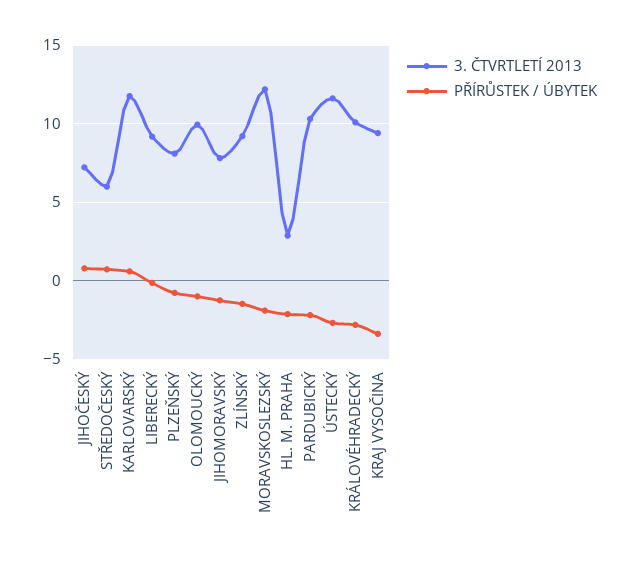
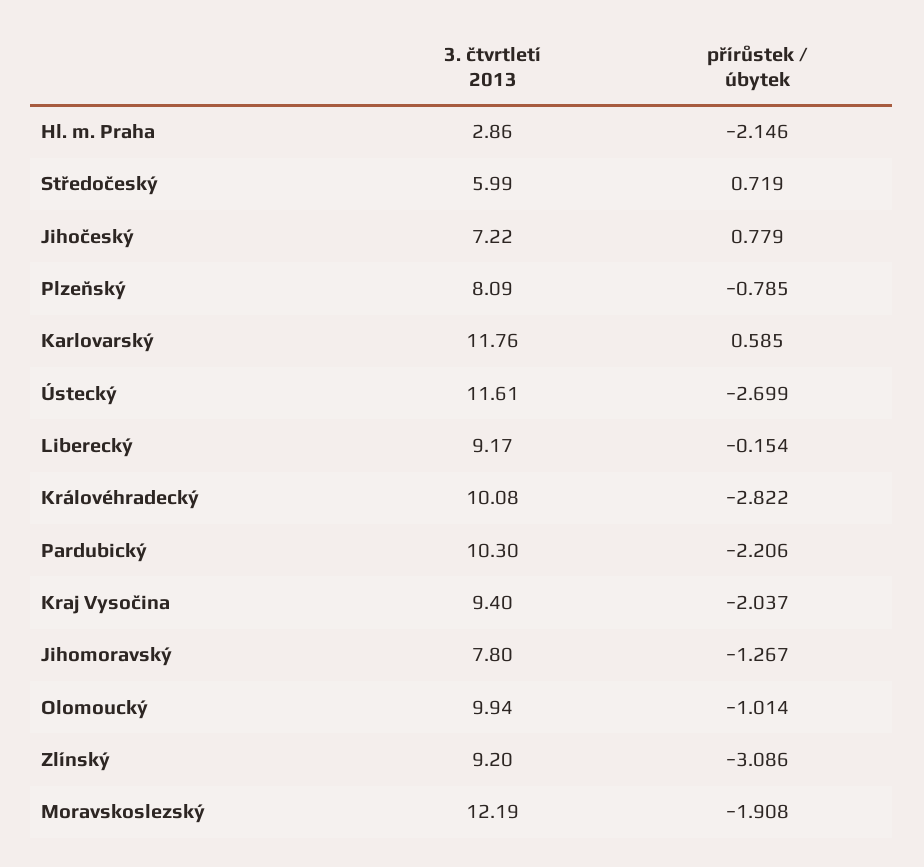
PŘÍRŮSTEK / ÚBYTEK, ZLÍNSKÝ: -1.5 -> -3.086
PŘÍRŮSTEK / ÚBYTEK, KRAJ VYSOČINA: -3.5 -> -2.037

